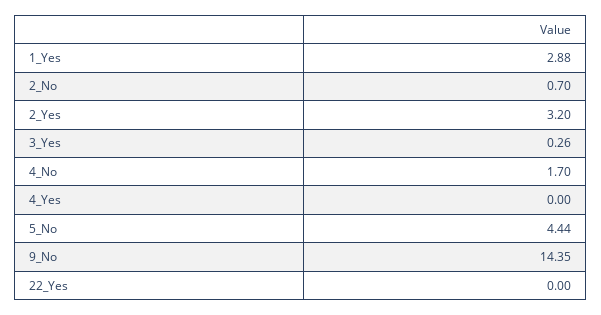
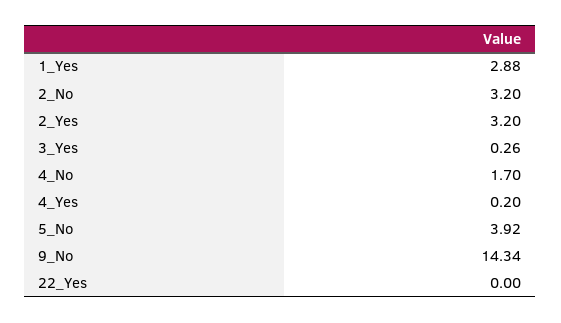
2_No: 0.7 -> 3.2
4_Yes: 0 -> 0.2
5_No: 4.44 -> 3.92
9_No: 14.35 -> 14.34

